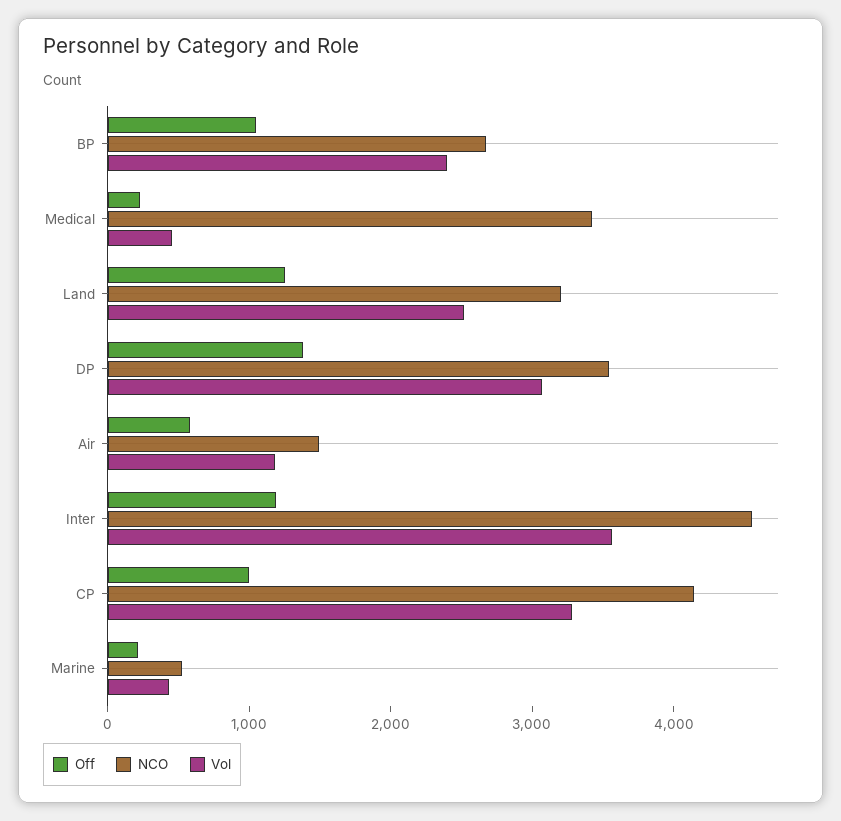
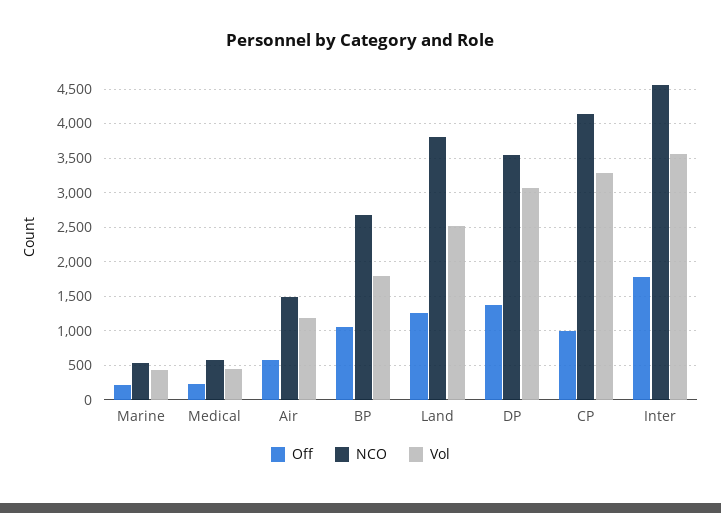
Vol, BP: 2400 -> 1800
NCO, Medical: 3400 -> 600
NCO, Land: 3200 -> 3800
Off, Inter: 1200 -> 1800

